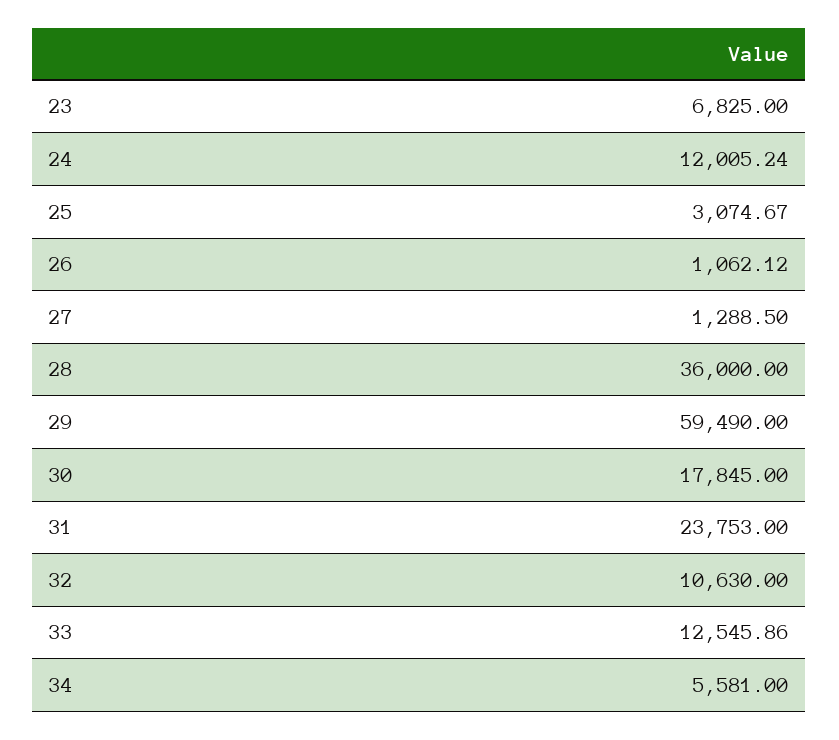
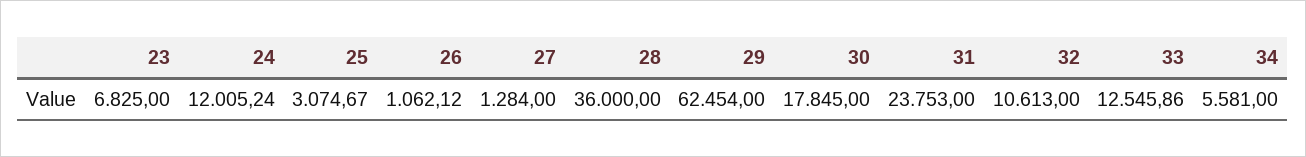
27: 1288.5 -> 1284
29: 59490 -> 62454
32: 10630 -> 10613

